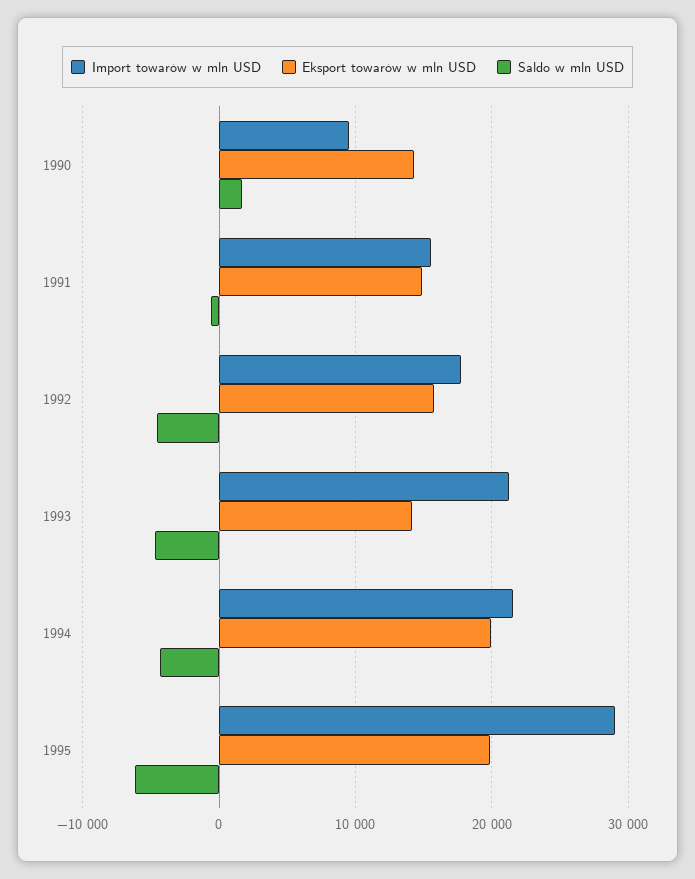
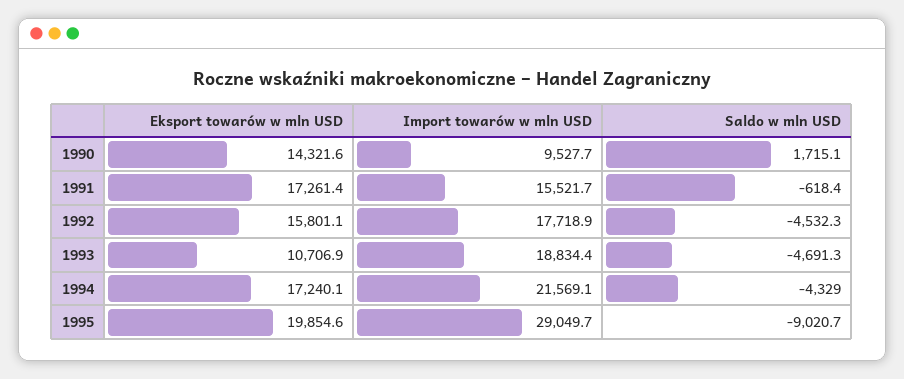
Eksport towarów w mln USD, 1991: 15000 -> 17261.4
Import towarów w mln USD, 1993: 21000 -> 18834.4
Eksport towarów w mln USD, 1993: 14000 -> 10706.9
Eksport towarów w mln USD, 1994: 20000 -> 17240.1
Saldo w mln USD, 1995: -6000 -> -9020.7

